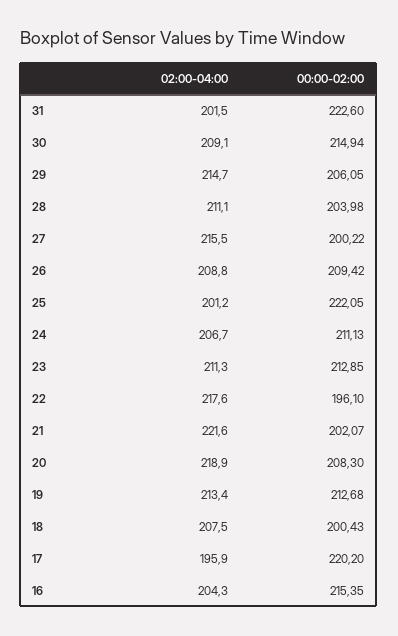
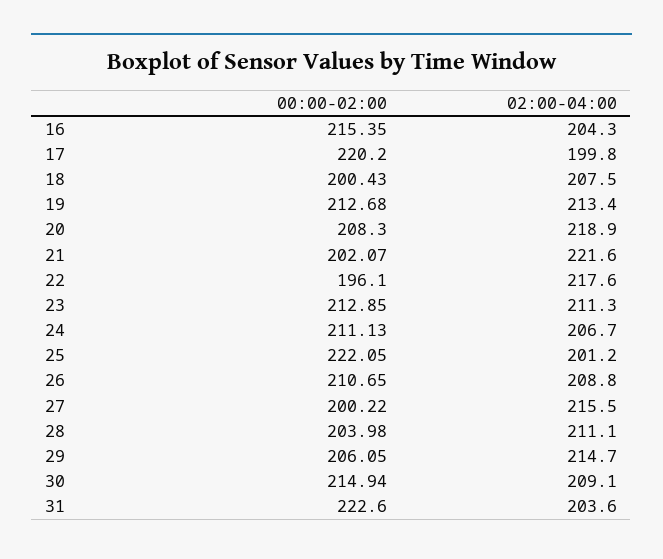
02:00-04:00, 31: 201.5 -> 203.6
00:00-02:00, 26: 209.42 -> 210.65
02:00-04:00, 17: 195.9 -> 199.8

